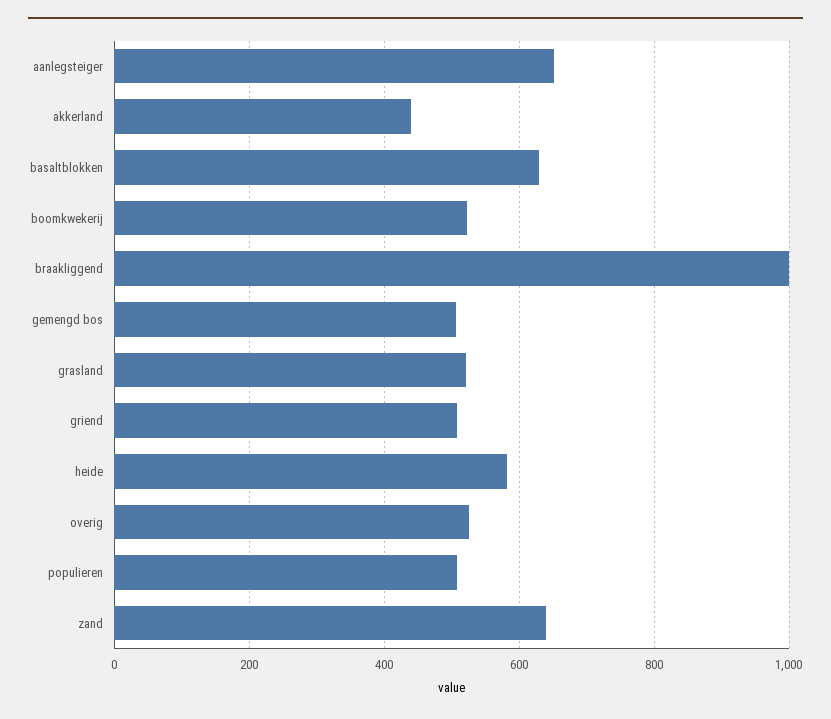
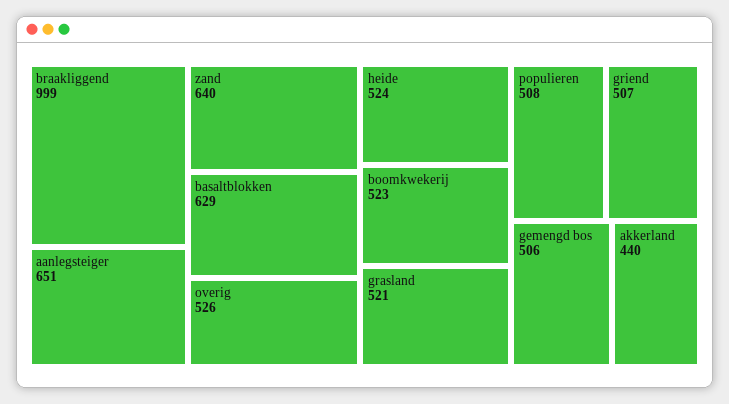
heide: 580 -> 524

